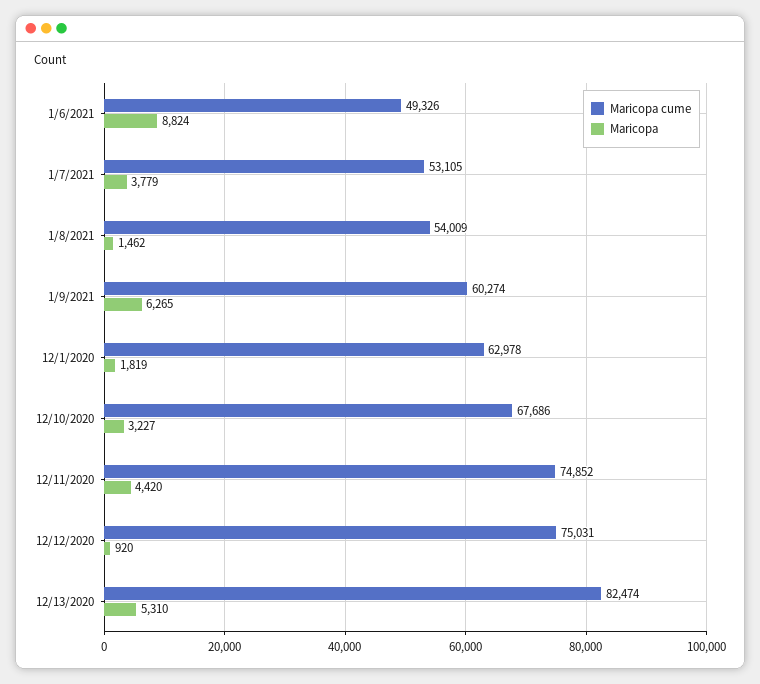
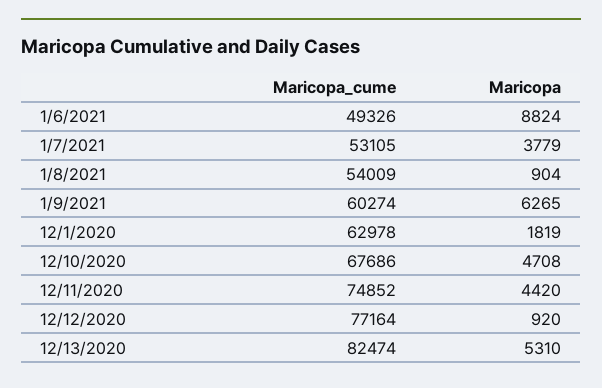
Maricopa, 1/8/2021: 1462 -> 904
Maricopa, 12/10/2020: 3227 -> 4708
Maricopa cume, 12/12/2020: 75031 -> 77164

